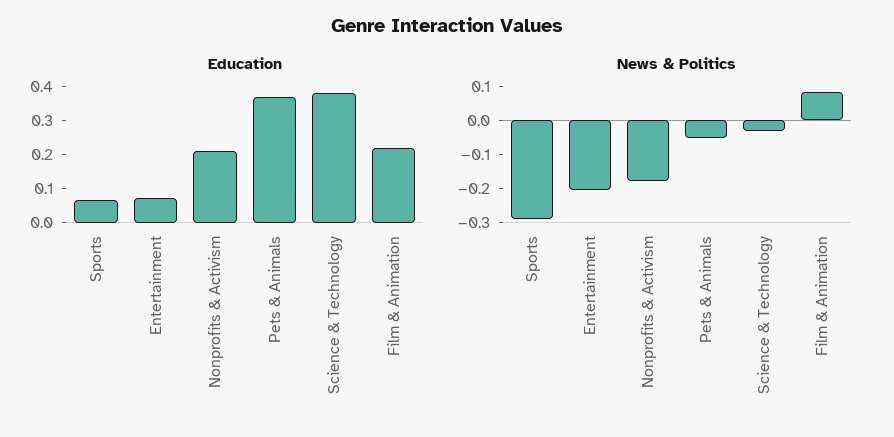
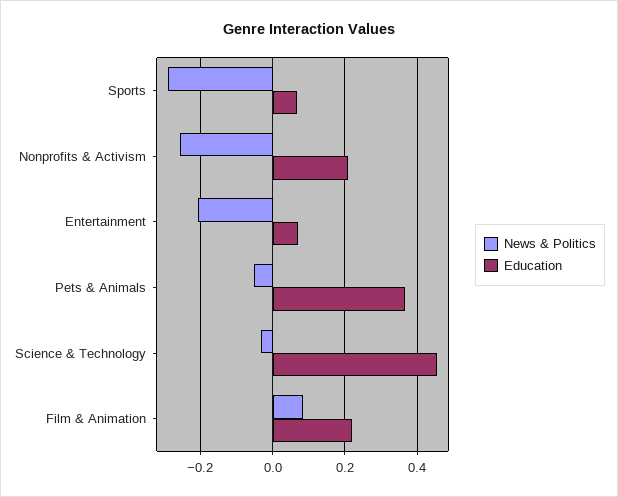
Education, Science & Technology: 0.375 -> 0.46
News & Politics, Nonprofits & Activism: -0.175 -> -0.26

